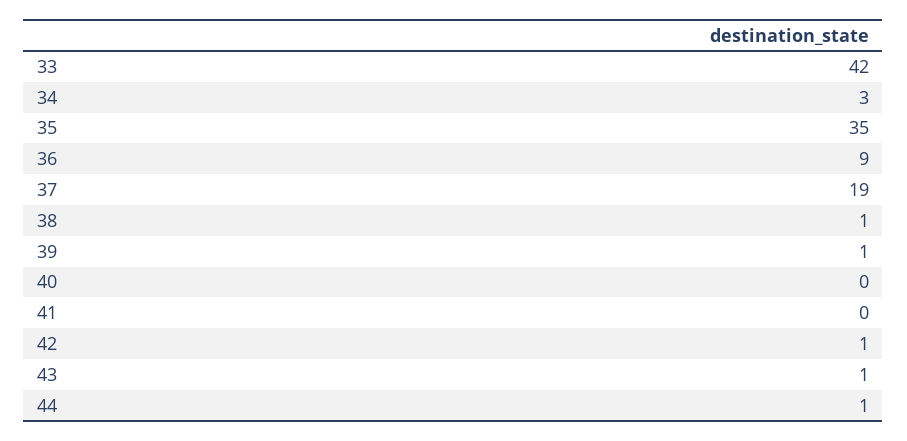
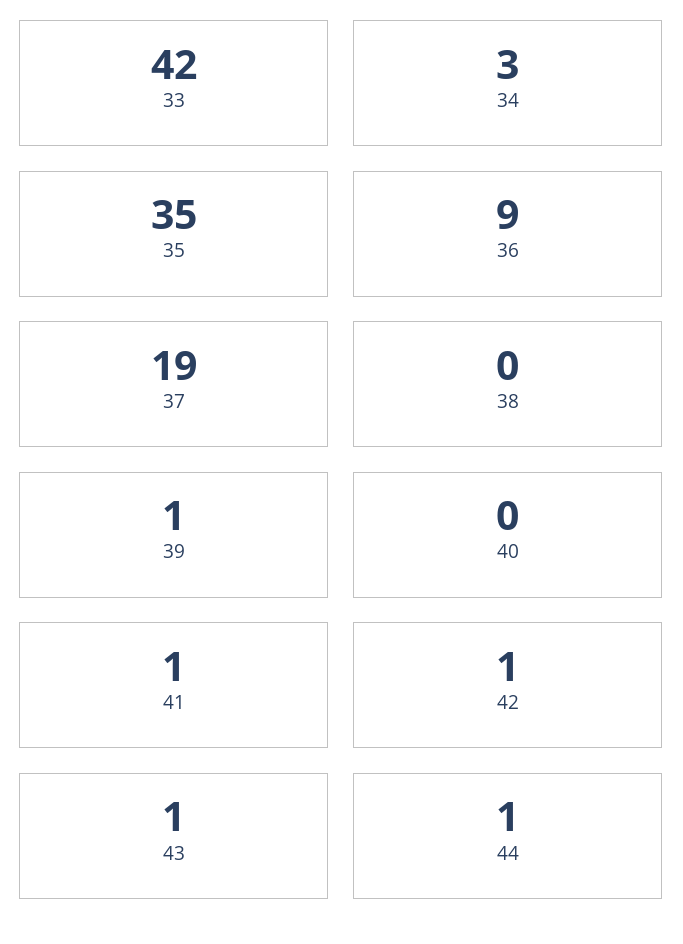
38: 1 -> 0
41: 0 -> 1

